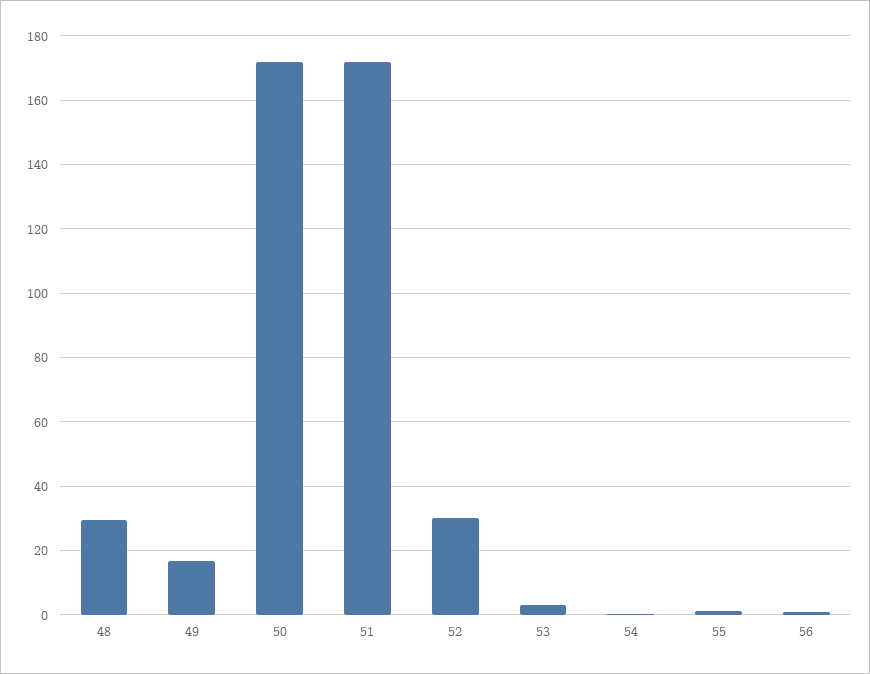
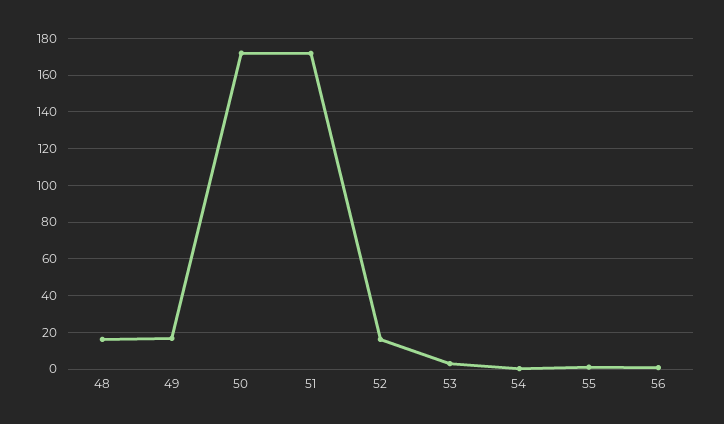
48: 30 -> 15
52: 30 -> 15

